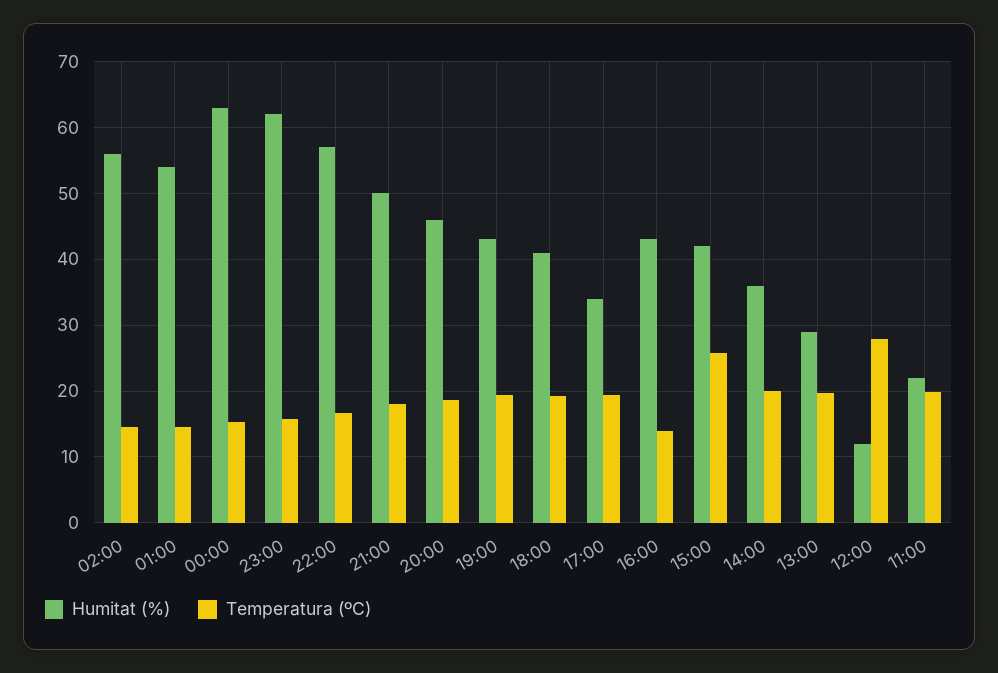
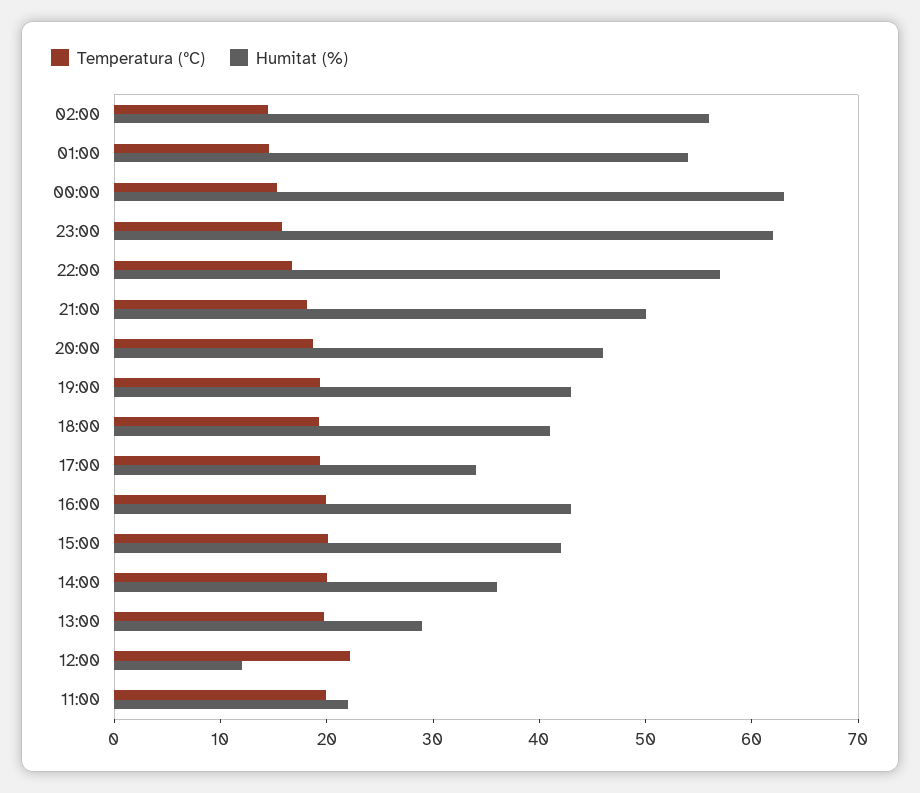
Temperatura (ºC), 16:00: 14 -> 20
Temperatura (ºC), 15:00: 26 -> 20
Temperatura (ºC), 12:00: 28 -> 22

